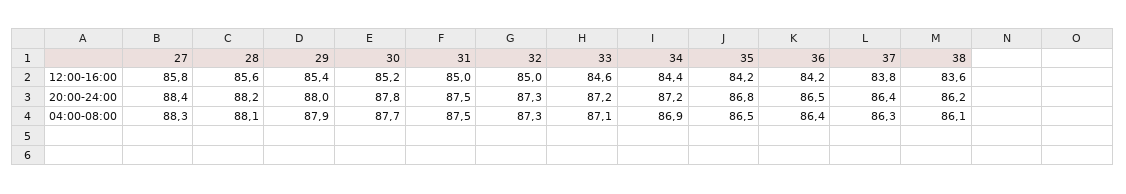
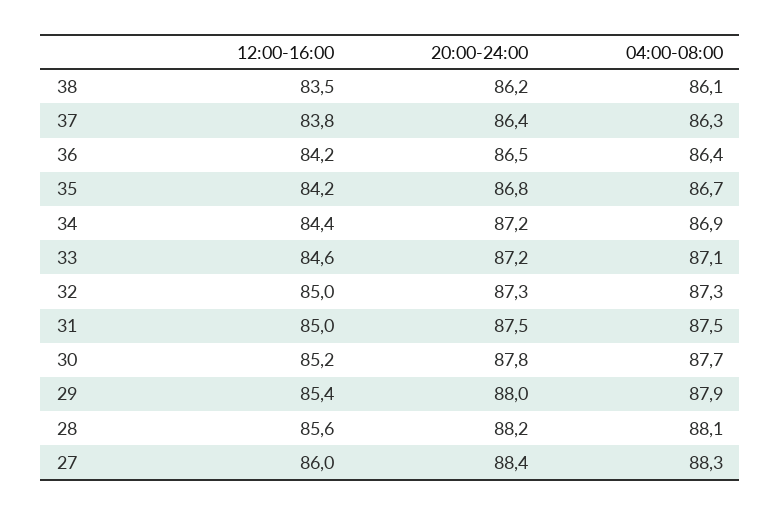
27, 12:00-16:00: 85.8 -> 86
38, 12:00-16:00: 83.6 -> 83.5
35, 04:00-08:00: 86.5 -> 86.7

